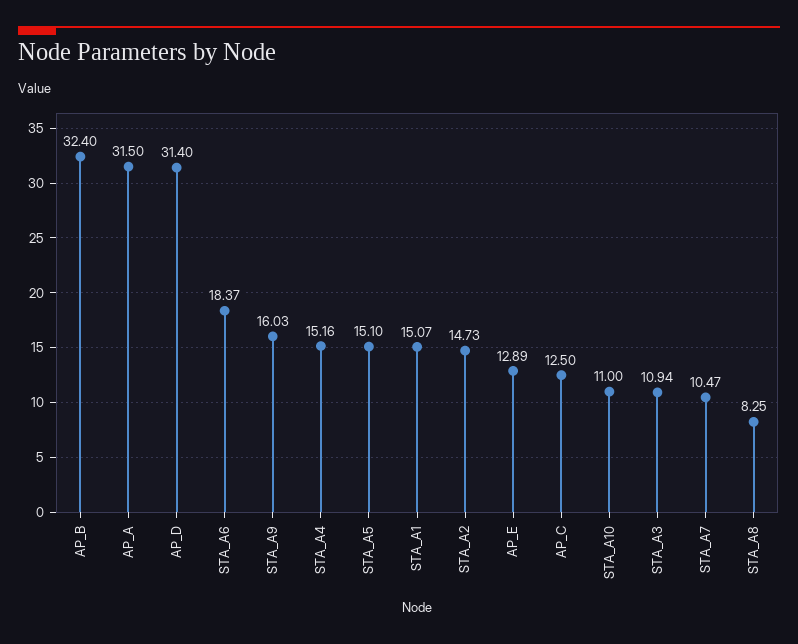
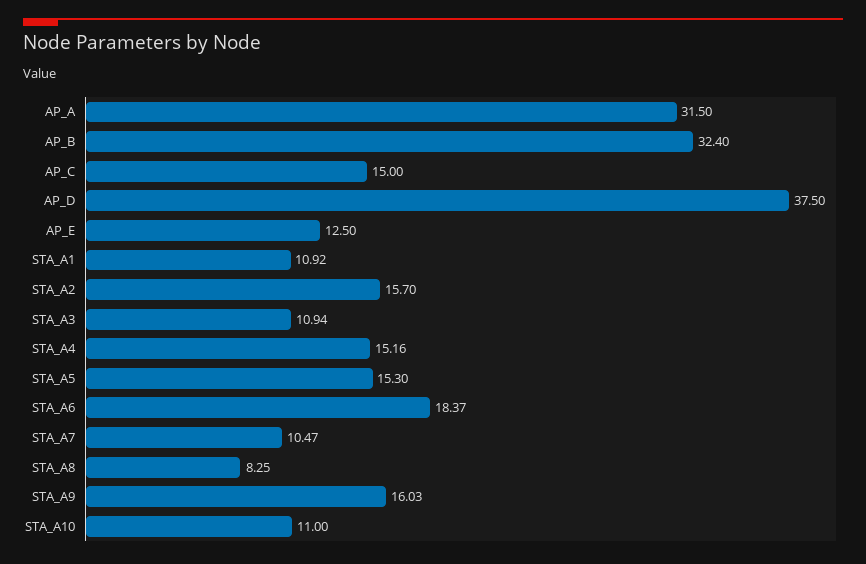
AP_D: 31.4 -> 37.5
STA_A5: 15.1 -> 15.3
STA_A1: 15.07 -> 10.92
STA_A2: 14.73 -> 15.7
AP_E: 12.89 -> 12.5
AP_C: 12.5 -> 15

